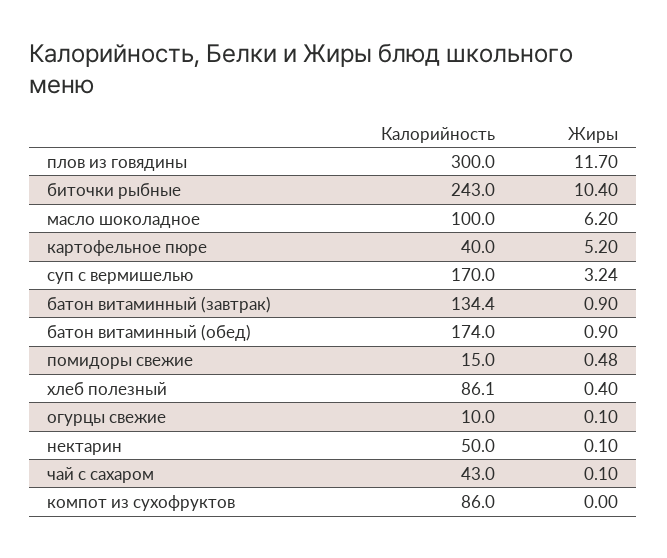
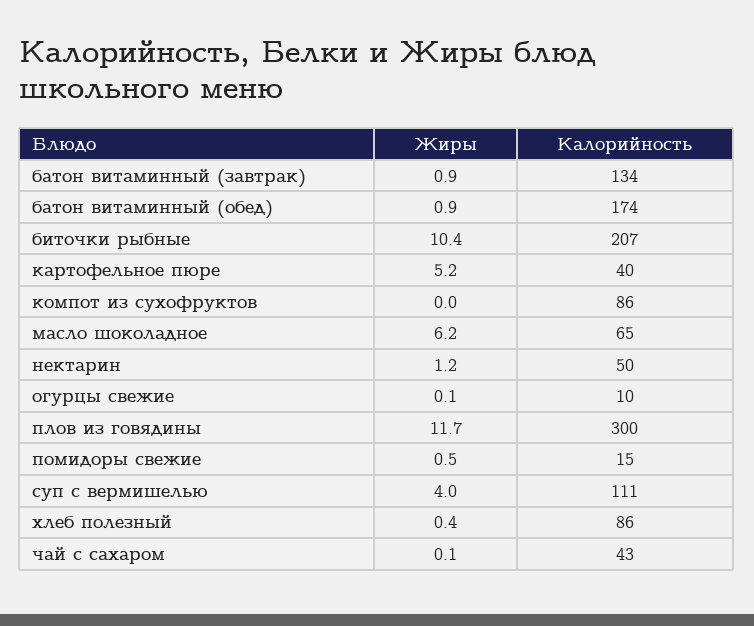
Калорийность, биточки рыбные: 243 -> 207
Калорийность, масло шоколадное: 100 -> 65
Калорийность, суп с вермишелью: 170 -> 111
Жиры, суп с вермишелью: 3.24 -> 4
Жиры, нектарин: 0.1 -> 1.2

